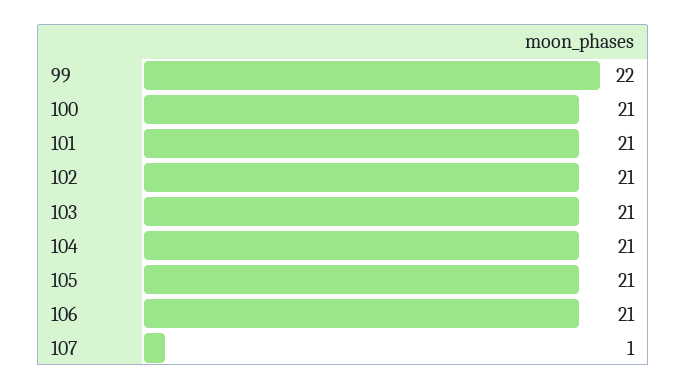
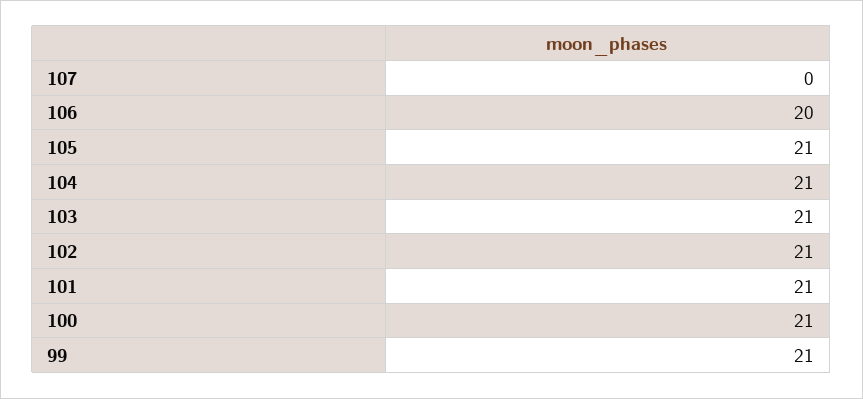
99: 22 -> 21
106: 21 -> 20
107: 1 -> 0

